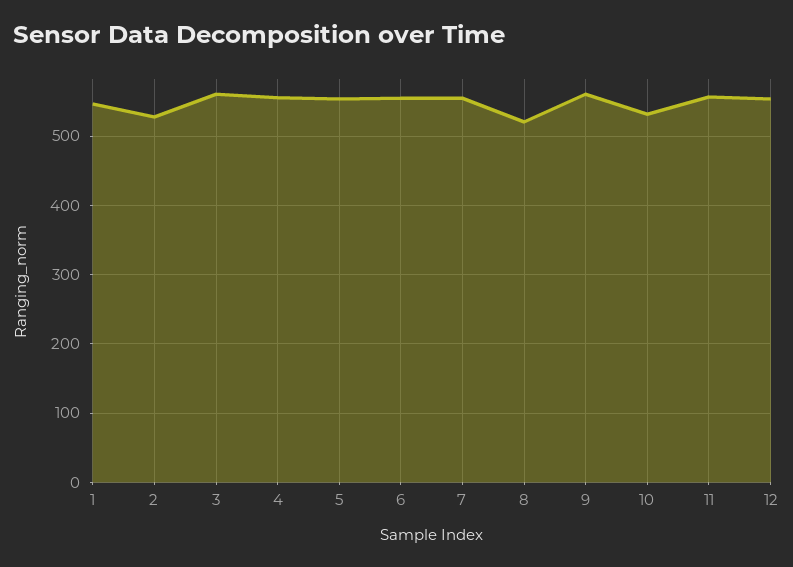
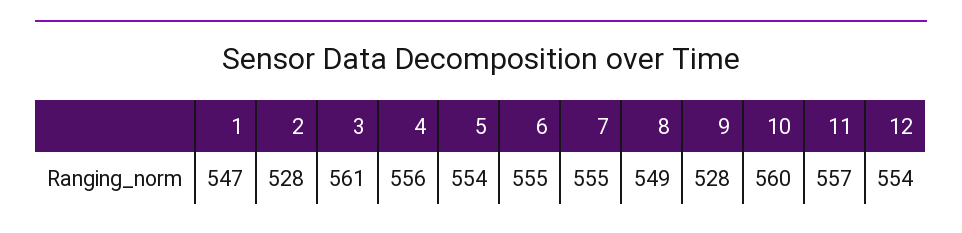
8: 520 -> 549
9: 560 -> 528
10: 530 -> 560

